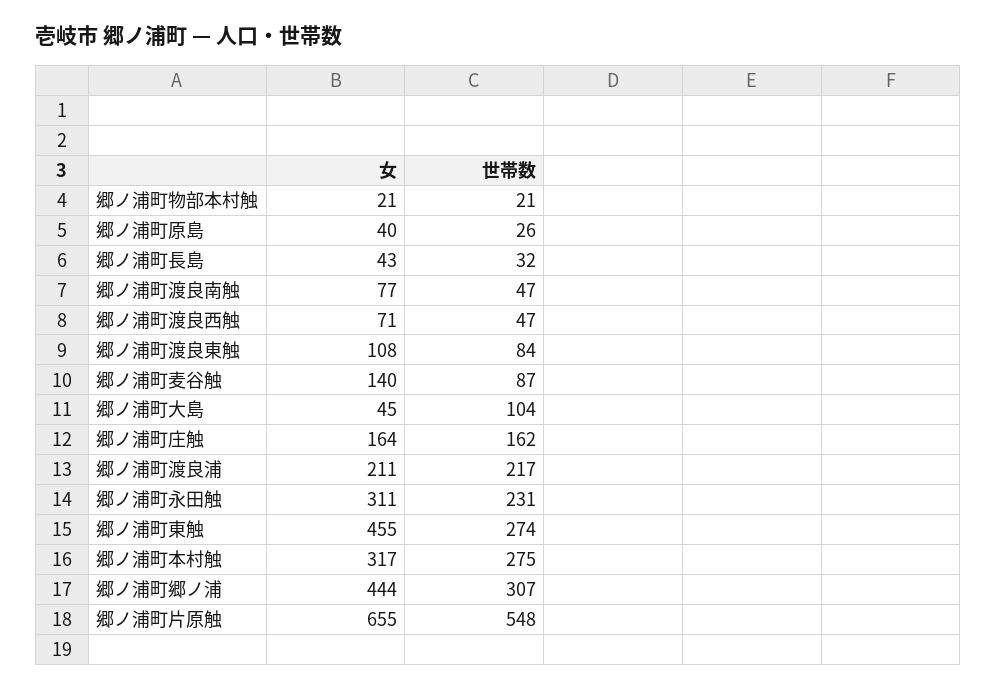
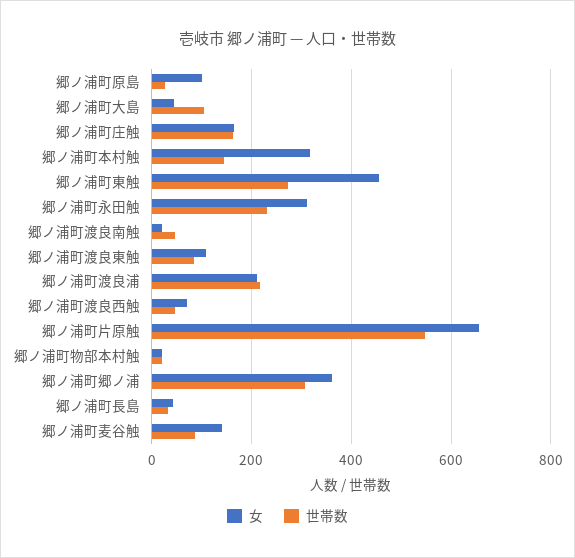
女, 郷ノ浦町原島: 40 -> 100
女, 郷ノ浦町渡良南触: 77 -> 20
世帯数, 郷ノ浦町本村触: 275 -> 140
女, 郷ノ浦町郷ノ浦: 444 -> 360

